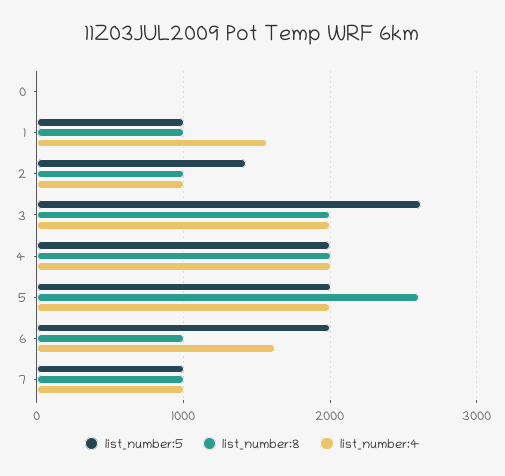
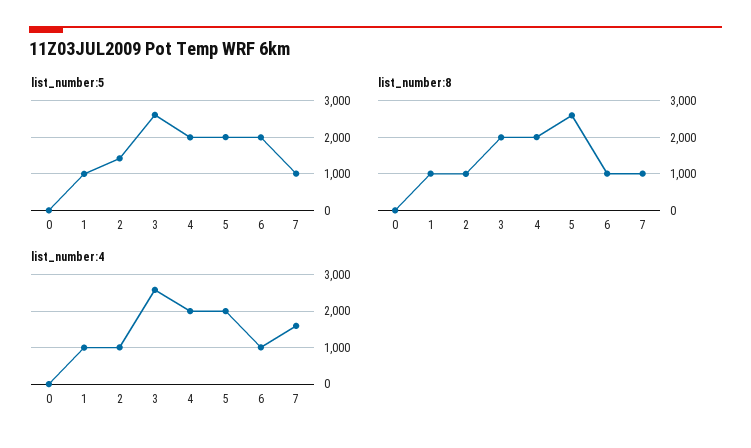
list_number:4, 1: 1600 -> 1000
list_number:4, 3: 2000 -> 2600
list_number:4, 6: 1600 -> 1000
list_number:4, 7: 1000 -> 1600

